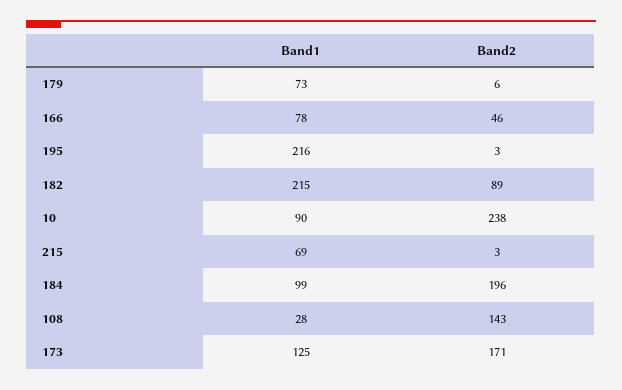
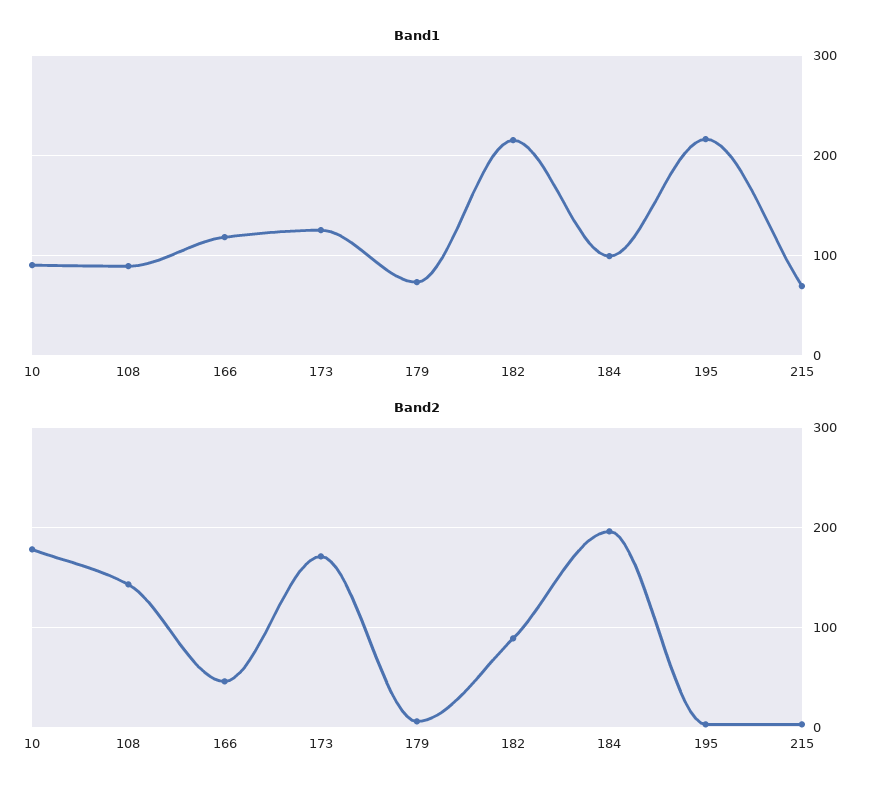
Band1, 166: 78 -> 120
Band2, 10: 238 -> 180
Band1, 108: 28 -> 90

